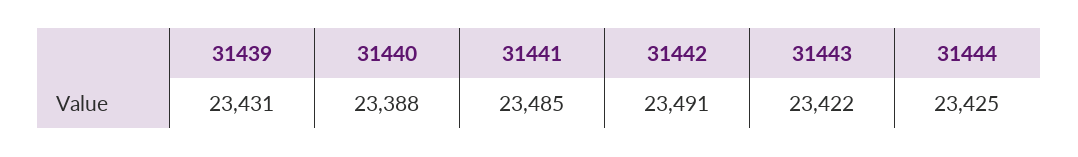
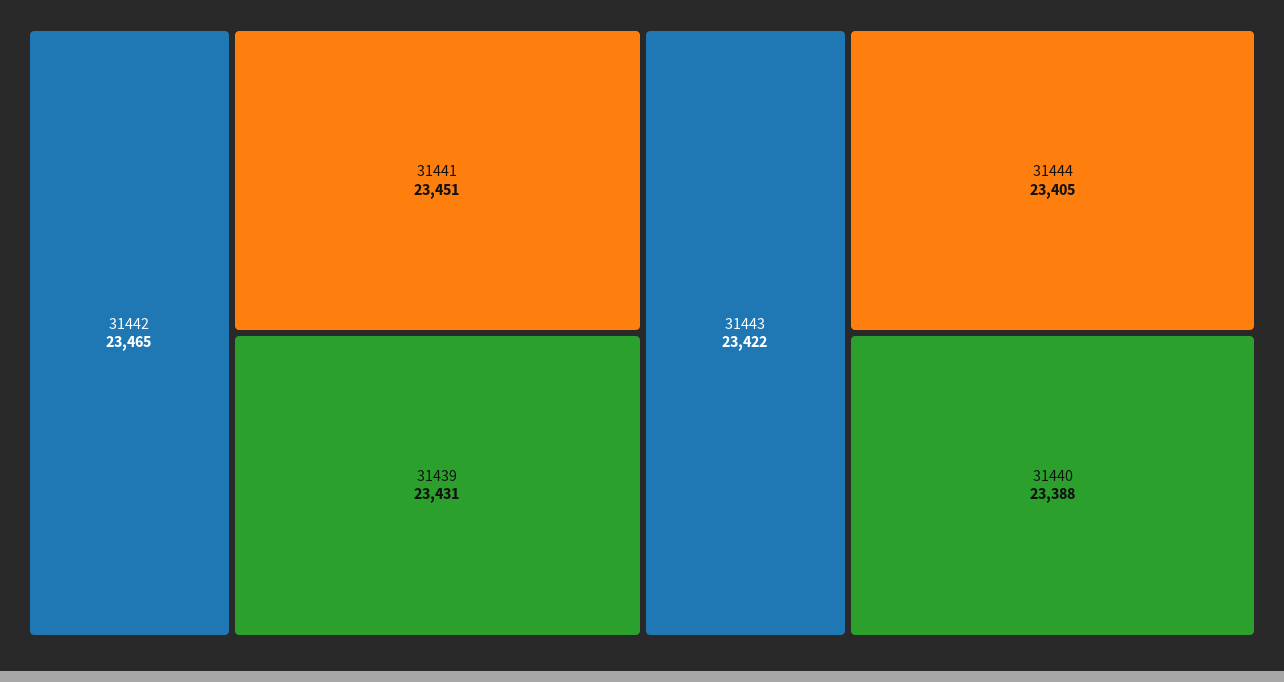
31441: 23485 -> 23451
31442: 23491 -> 23465
31444: 23425 -> 23405

